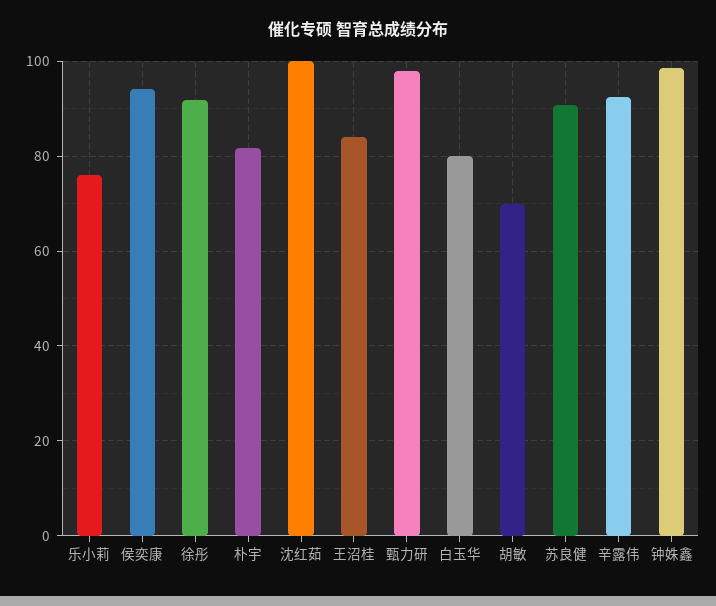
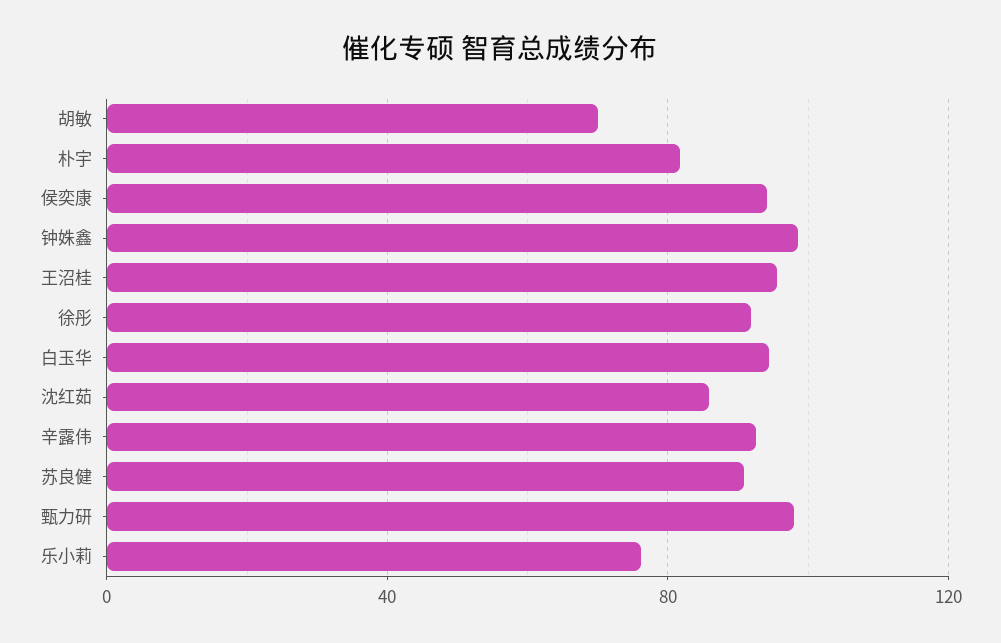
沈红茹: 100 -> 85
王沼桂: 84 -> 95
白玉华: 80 -> 95

